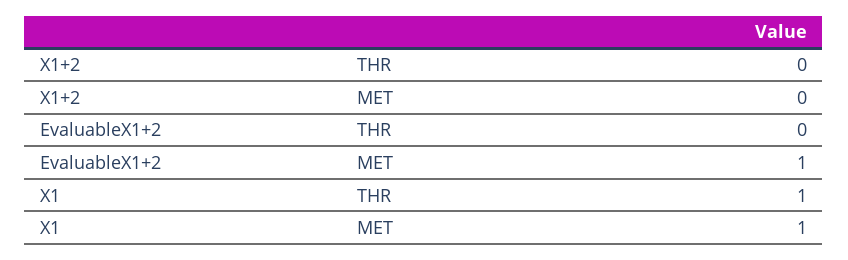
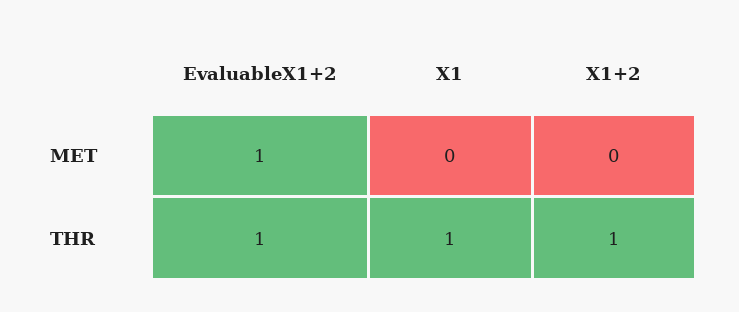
X1+2, THR: 0 -> 1
EvaluableX1+2, THR: 0 -> 1
X1, MET: 1 -> 0

